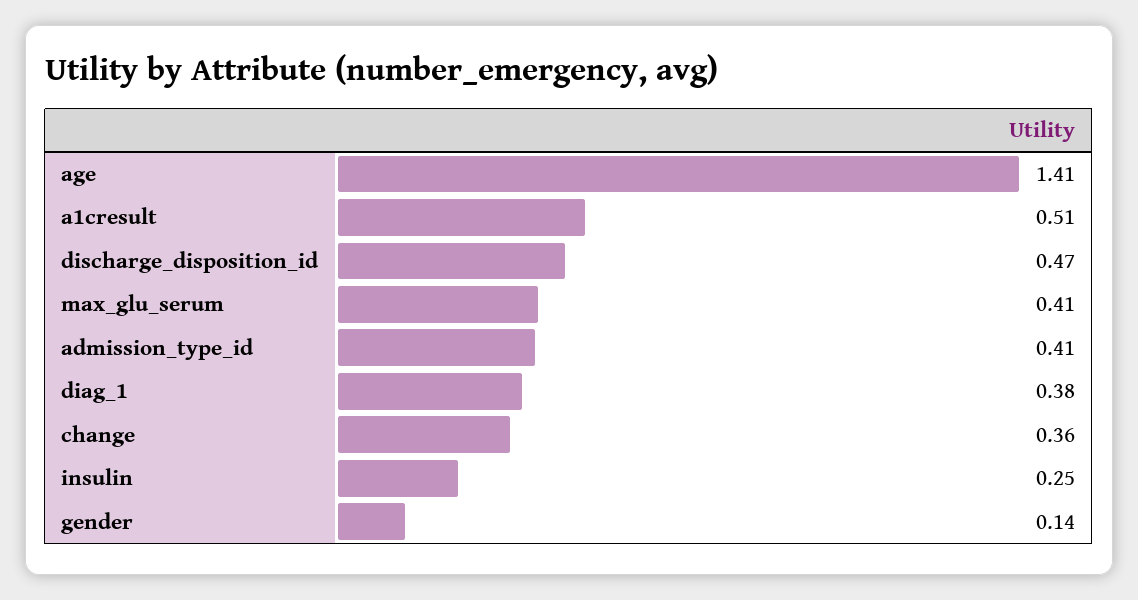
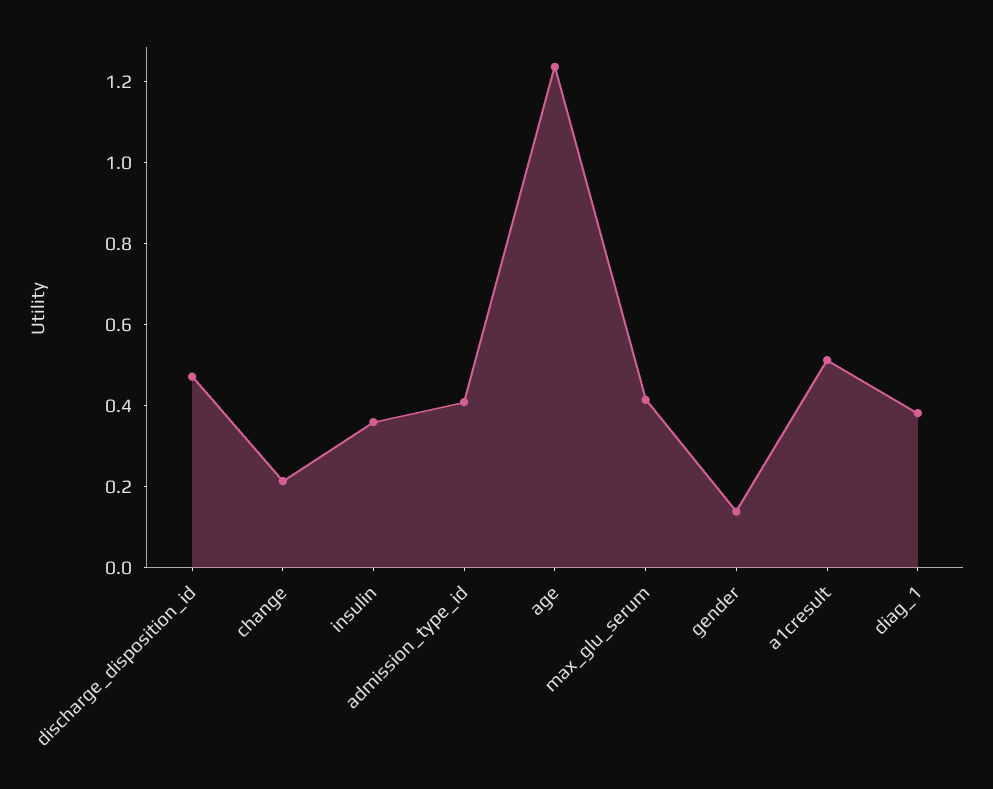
age: 1.41 -> 1.25
change: 0.36 -> 0.2
insulin: 0.25 -> 0.35

